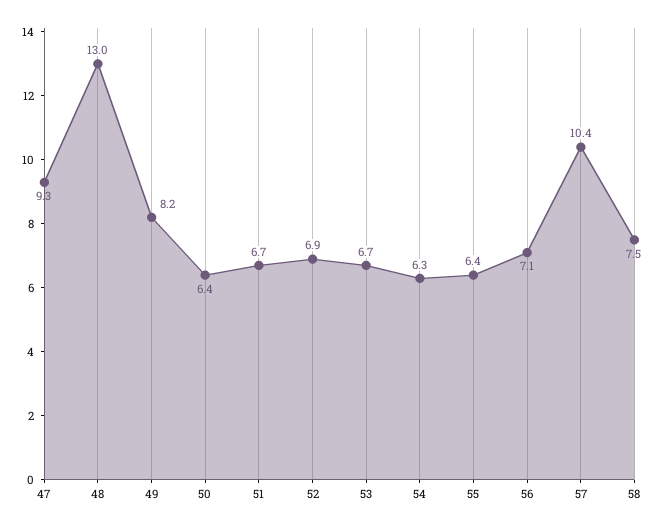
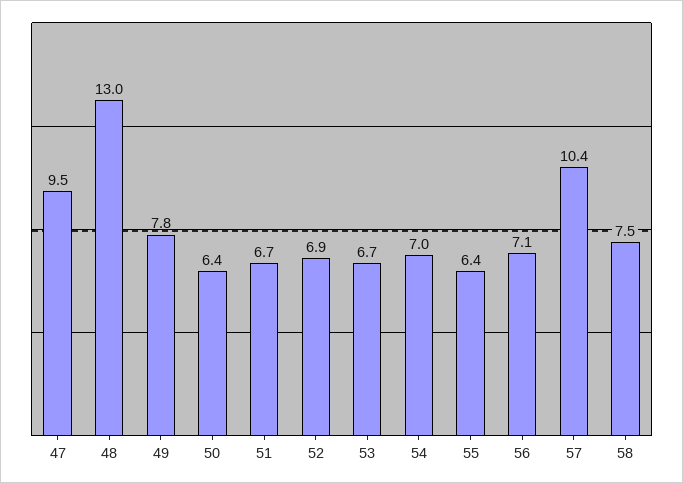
47: 9.3 -> 9.5
49: 8.2 -> 7.8
54: 6.3 -> 7

